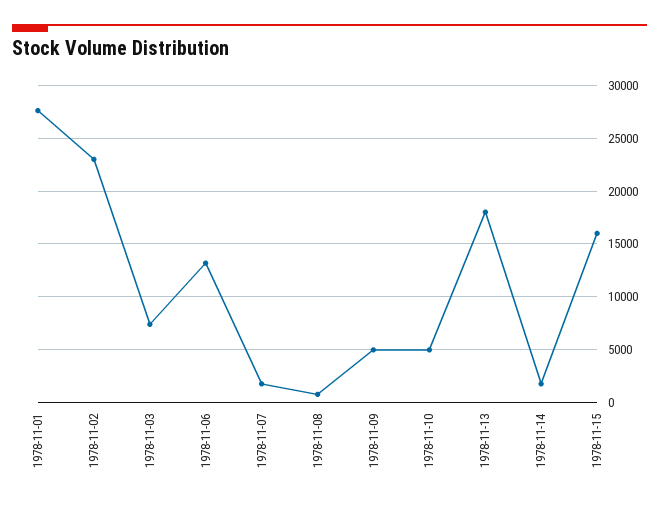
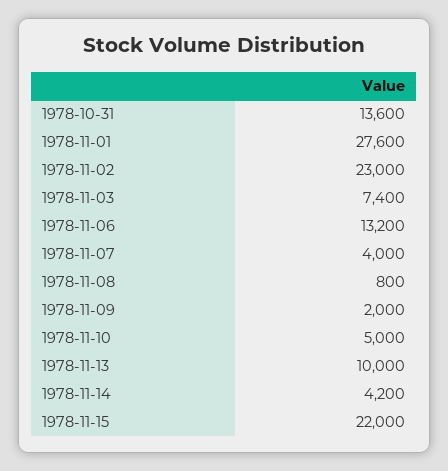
1978-11-07: 2000 -> 4000
1978-11-09: 5000 -> 2000
1978-11-13: 18000 -> 10000
1978-11-14: 2000 -> 4200
1978-11-15: 16000 -> 22000
1978-10-31: none -> 13600

